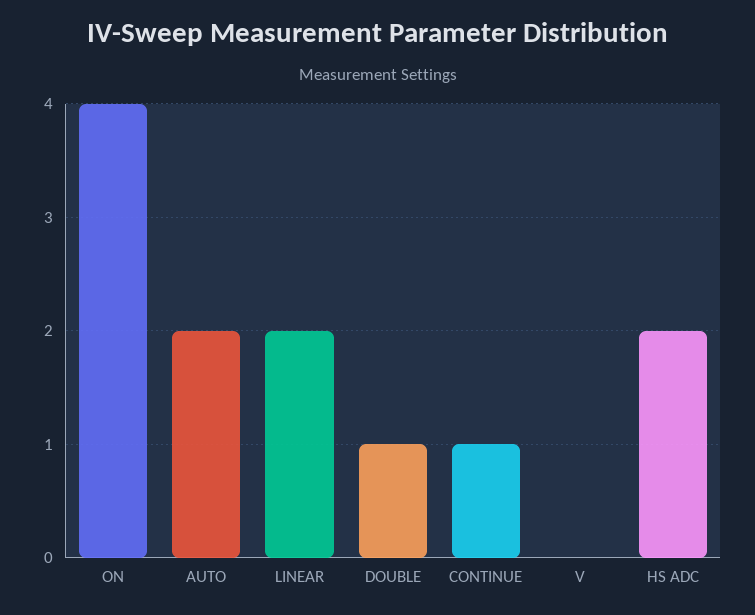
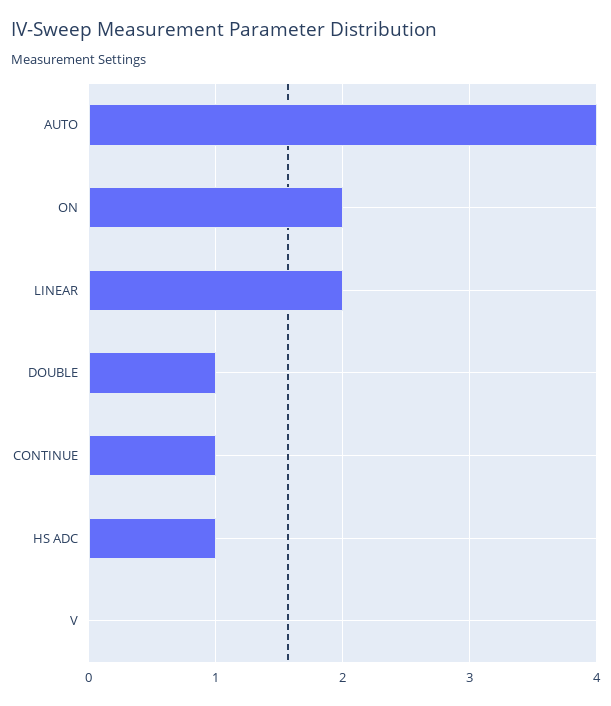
ON: 4 -> 2
AUTO: 2 -> 4
HS ADC: 2 -> 1

